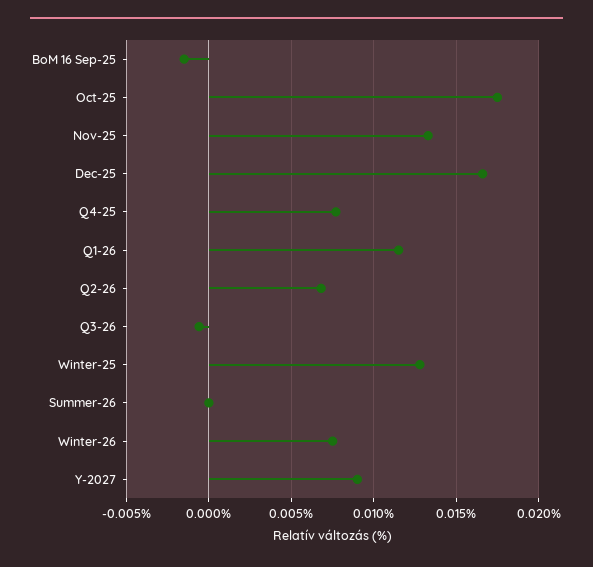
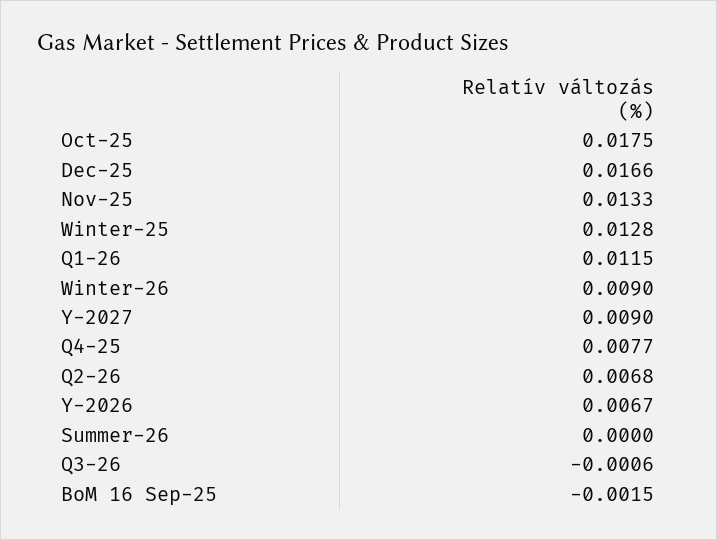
Winter-26: 0.0075 -> 0.009
Y-2026: none -> 0.0067

